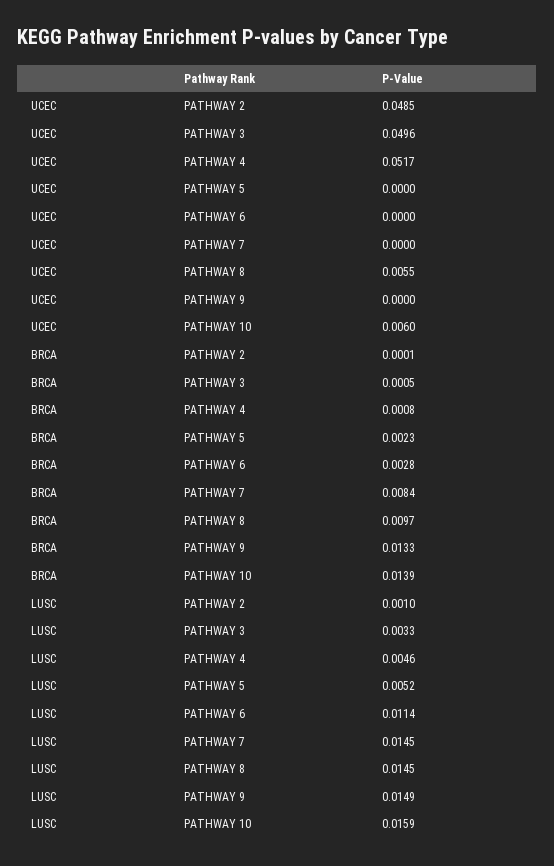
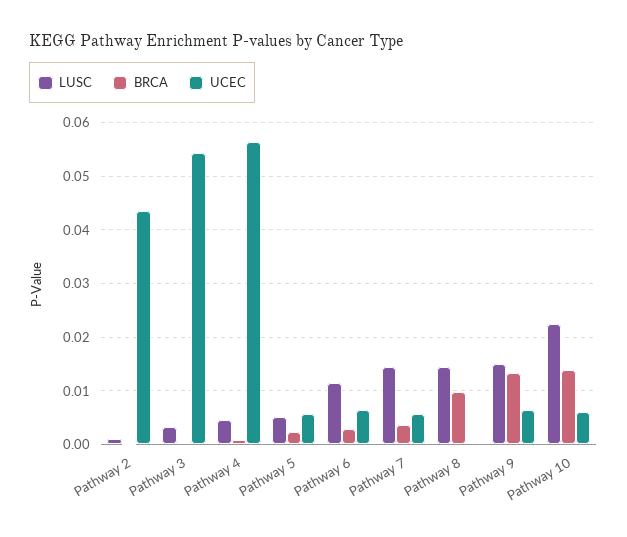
UCEC, PATHWAY 2: 0.0485 -> 0.044
UCEC, PATHWAY 3: 0.0496 -> 0.054
UCEC, PATHWAY 4: 0.0517 -> 0.056
UCEC, PATHWAY 5: 0 -> 0.006
UCEC, PATHWAY 6: 0 -> 0.006
UCEC, PATHWAY 7: 0 -> 0.006
UCEC, PATHWAY 8: 0.0055 -> 0
UCEC, PATHWAY 9: 0 -> 0.006
BRCA, PATHWAY 7: 0.0084 -> 0.004
LUSC, PATHWAY 10: 0.0159 -> 0.022

